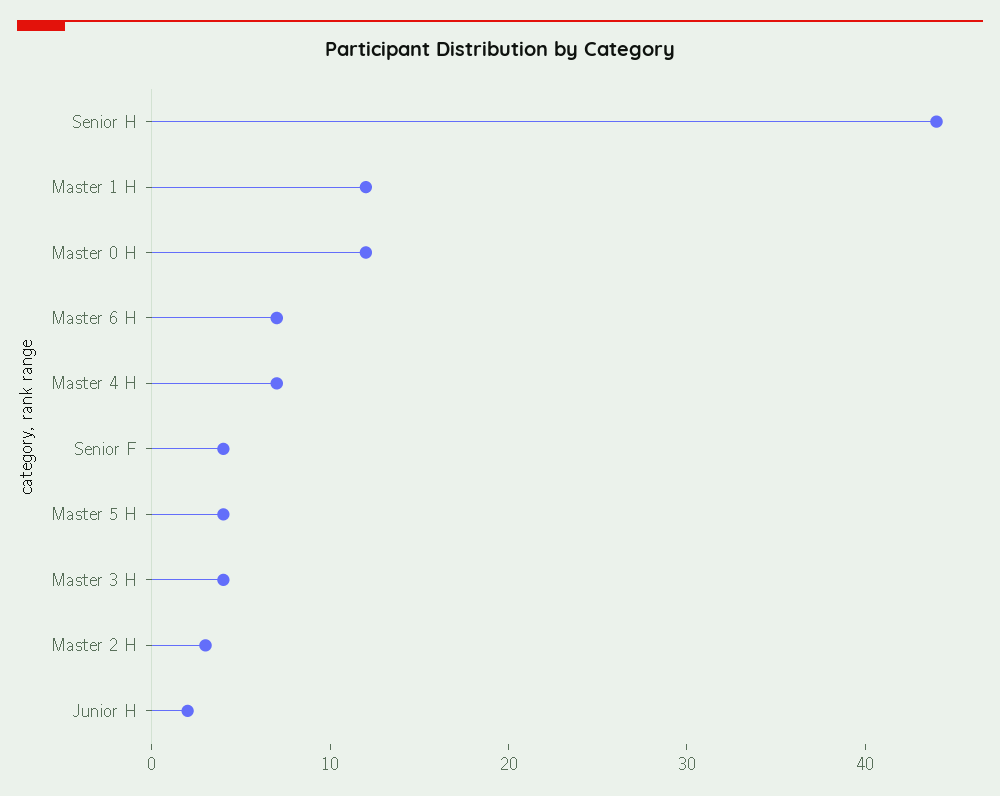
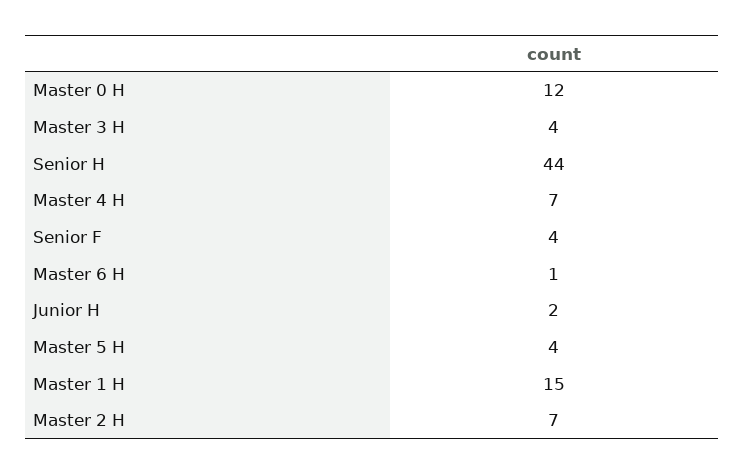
Master 1 H: 12 -> 15
Master 6 H: 7 -> 1
Master 2 H: 3 -> 7

